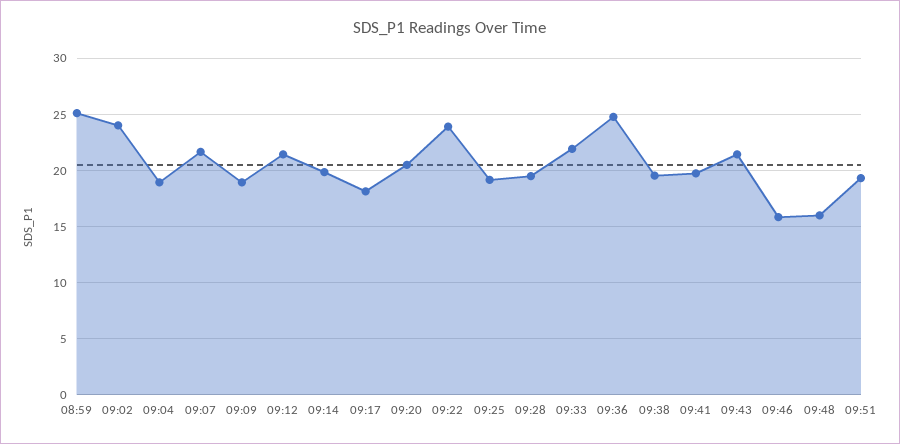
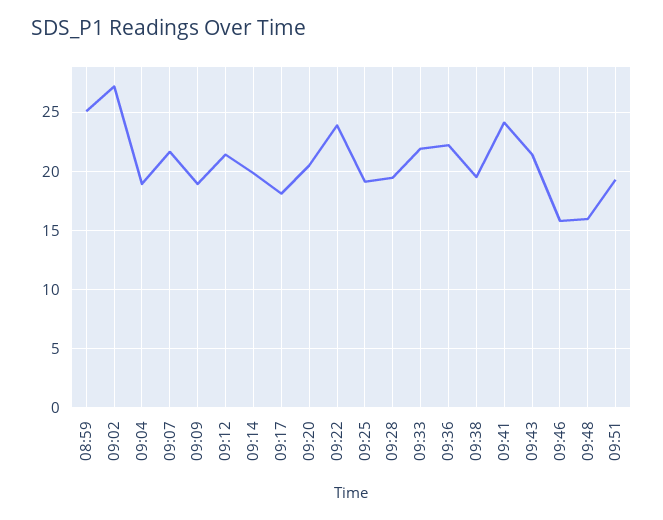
09:02: 24 -> 27
09:36: 25 -> 22
09:41: 20 -> 24

